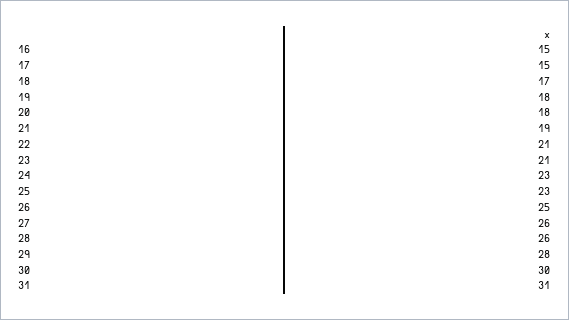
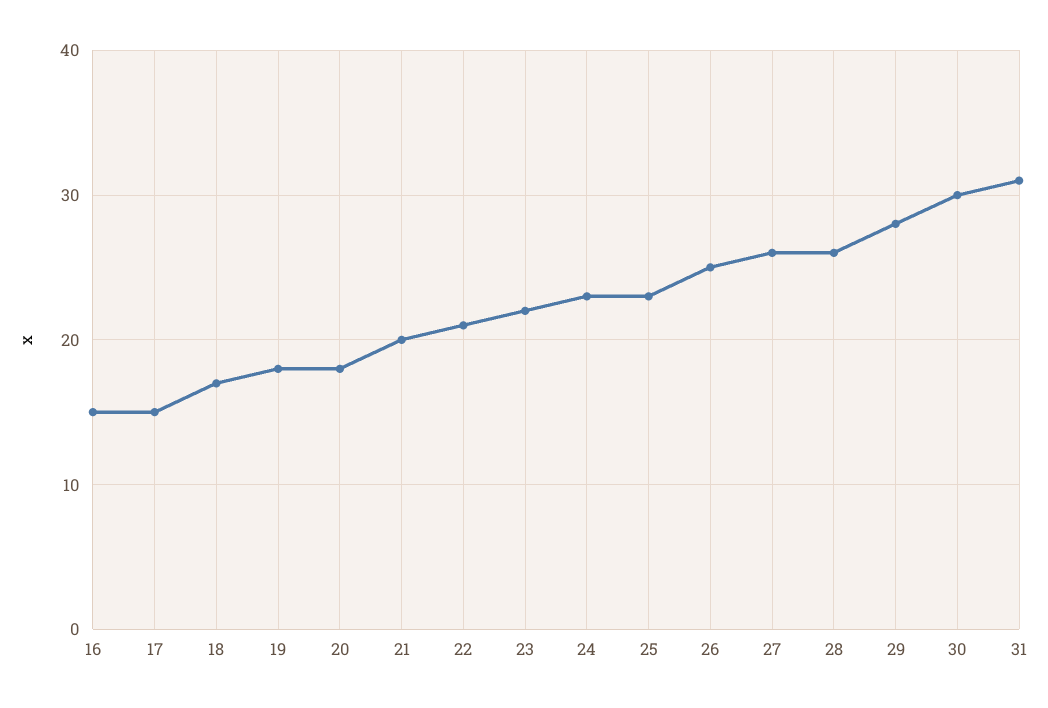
21: 19 -> 20
23: 21 -> 22

